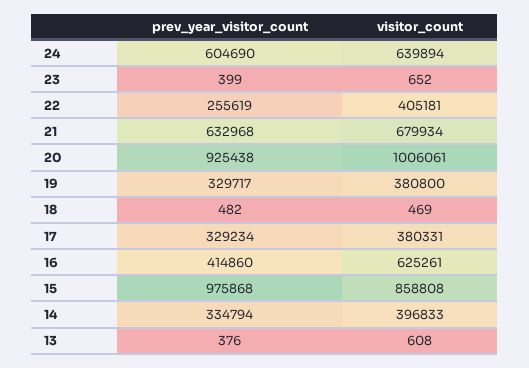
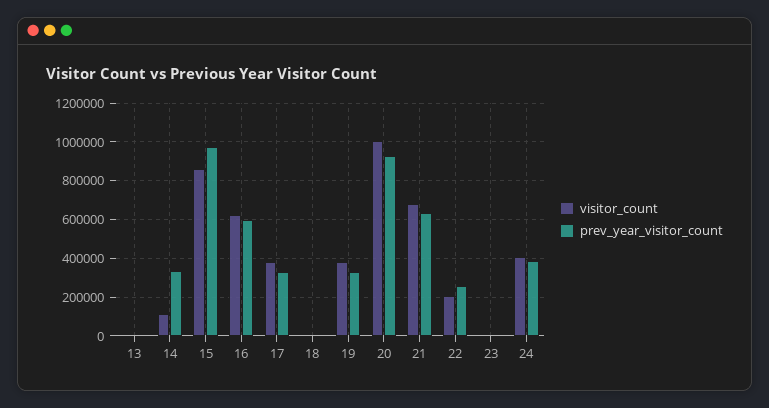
prev_year_visitor_count, 24: 604690 -> 400000
visitor_count, 24: 639894 -> 400000
visitor_count, 22: 405181 -> 200000
prev_year_visitor_count, 16: 414860 -> 600000
visitor_count, 14: 396833 -> 100000

